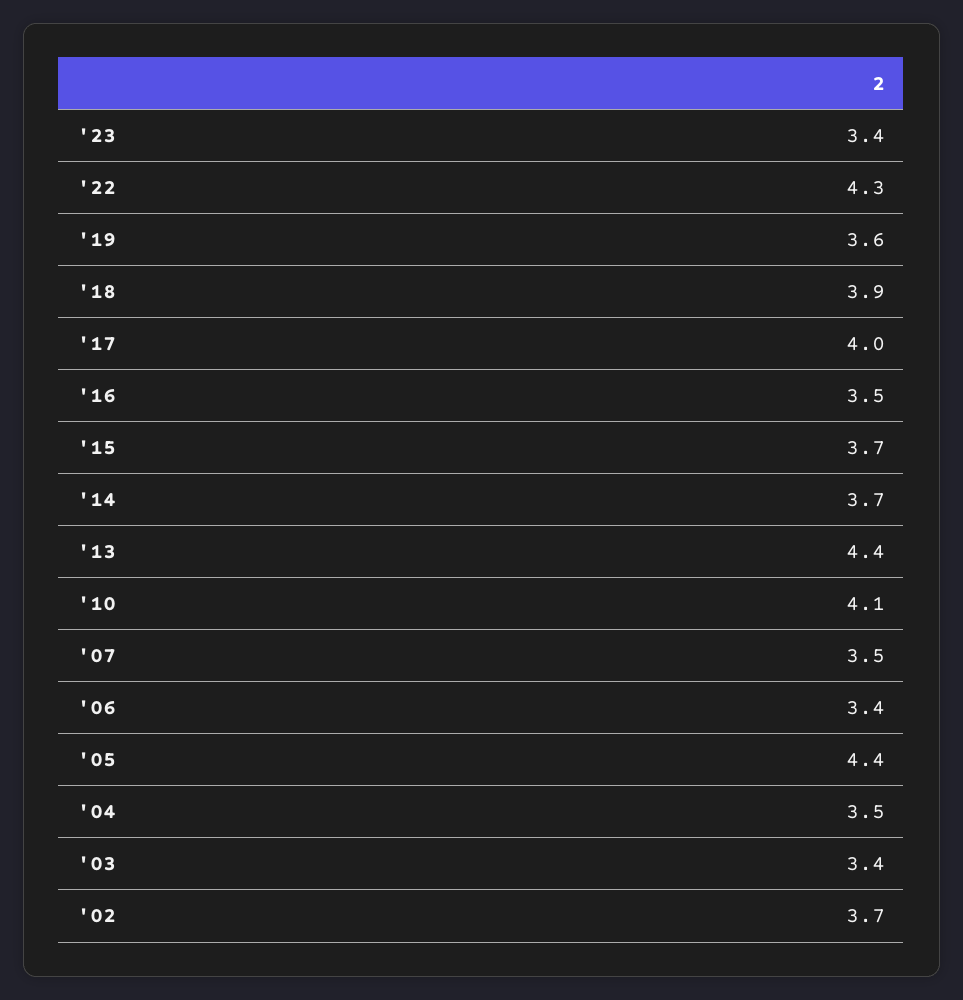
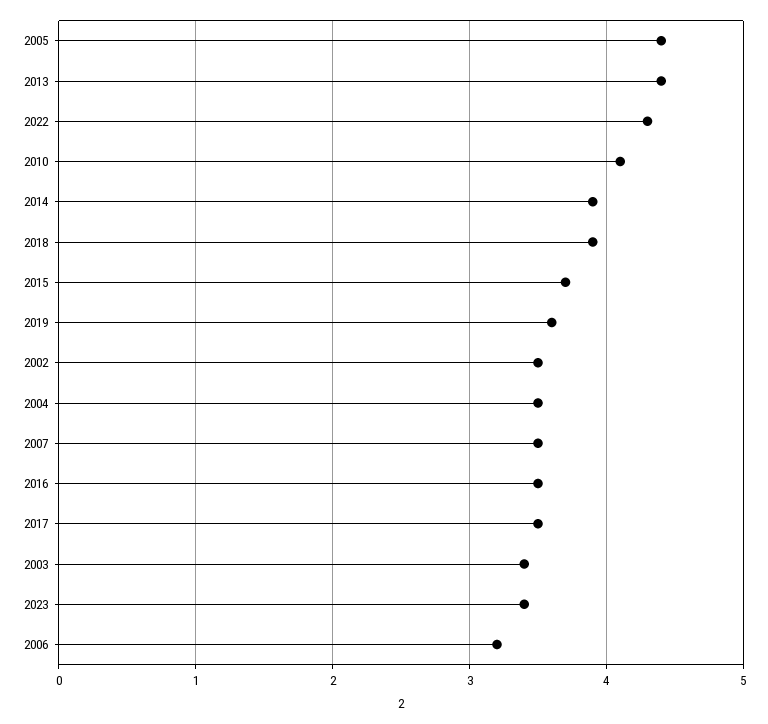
'17: 4 -> 3.5
'14: 3.7 -> 3.9
'06: 3.4 -> 3.2
'02: 3.7 -> 3.5

